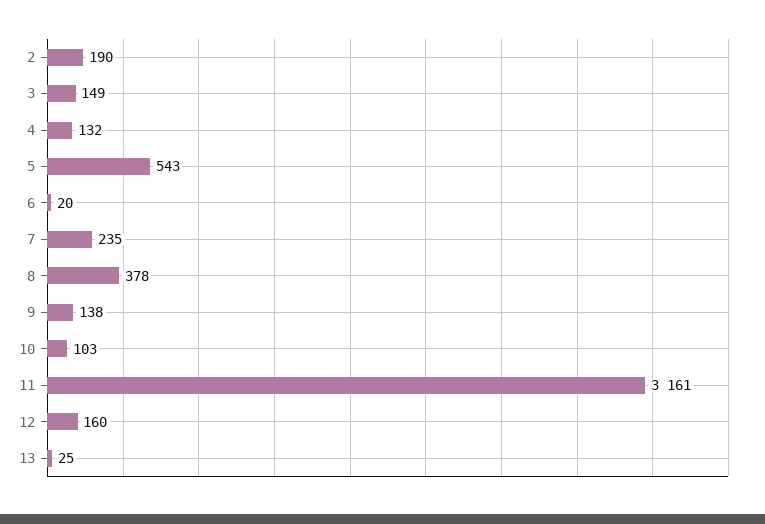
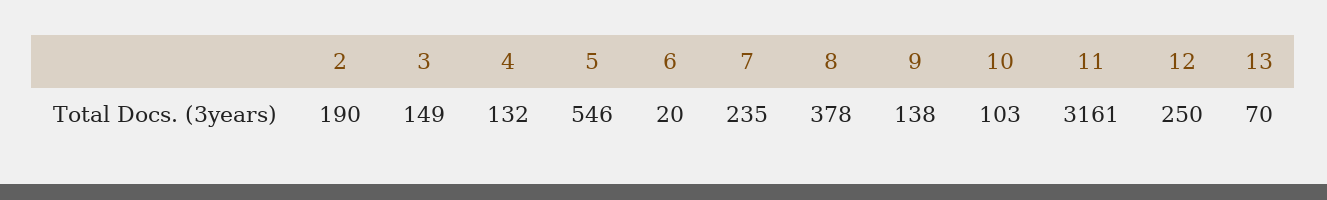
5: 543 -> 546
12: 160 -> 250
13: 25 -> 70

